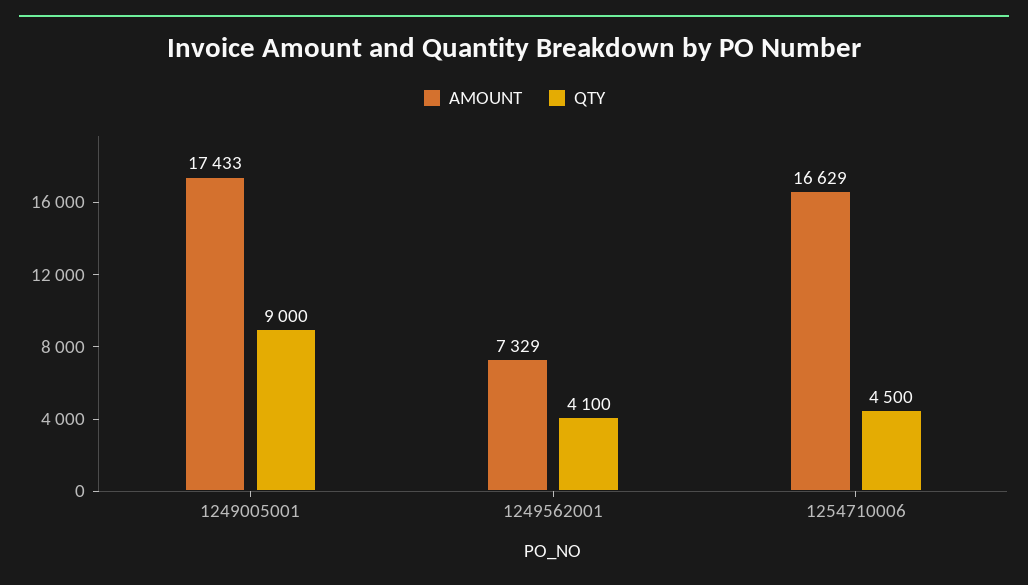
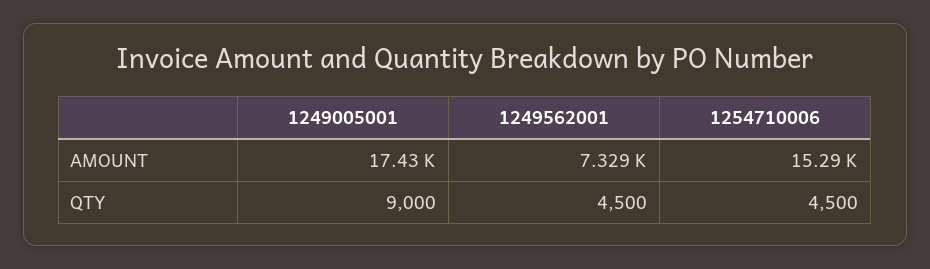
QTY, 1249562001: 4100 -> 4500
AMOUNT, 1254710006: 16629 -> 15290

